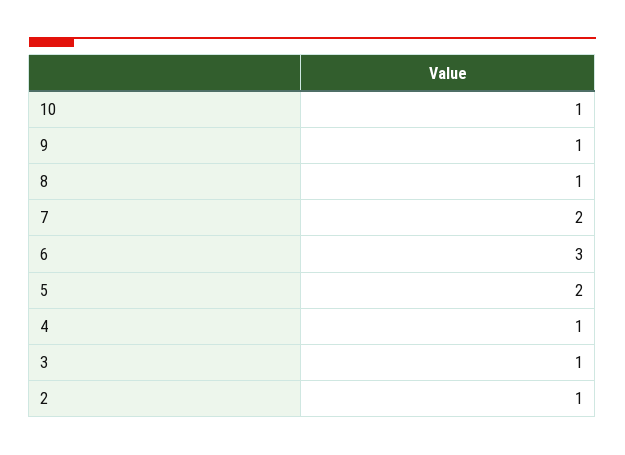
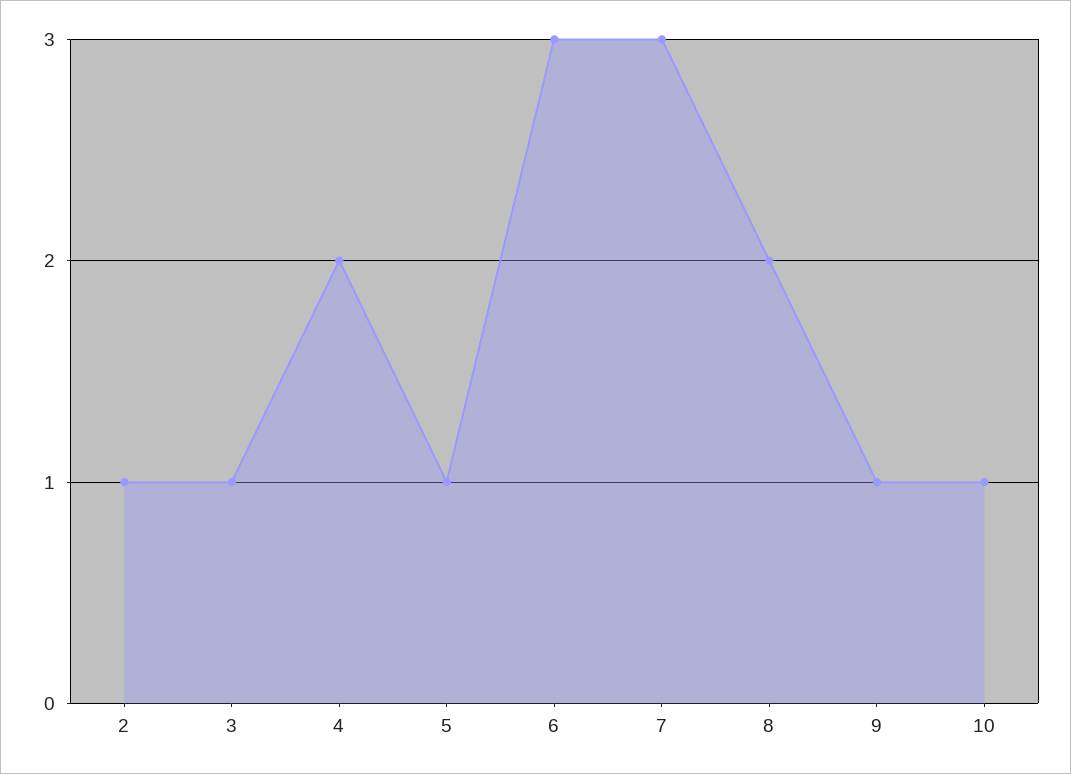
8: 1 -> 2
7: 2 -> 3
5: 2 -> 1
4: 1 -> 2

